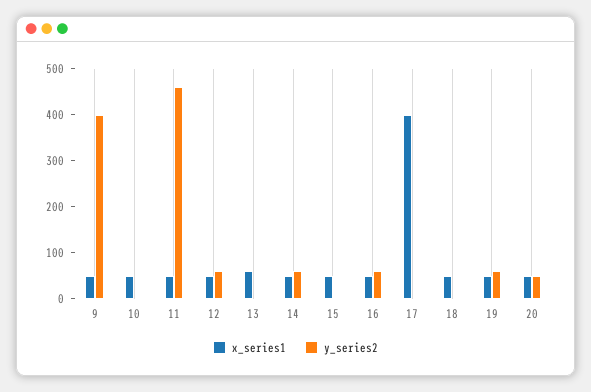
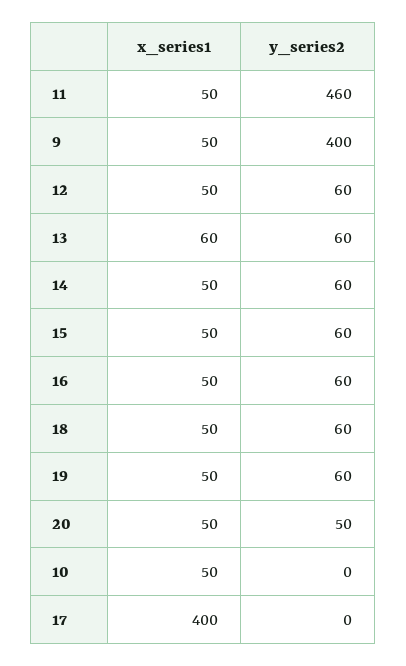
y_series2, 13: 0 -> 60
y_series2, 15: 0 -> 60
y_series2, 18: 0 -> 60

